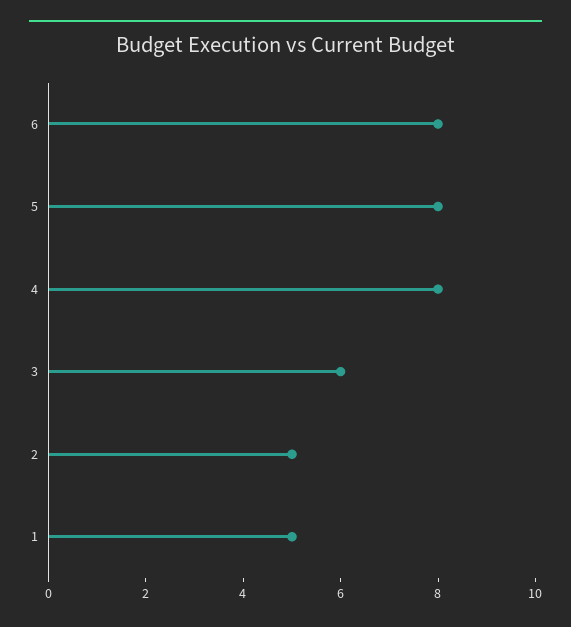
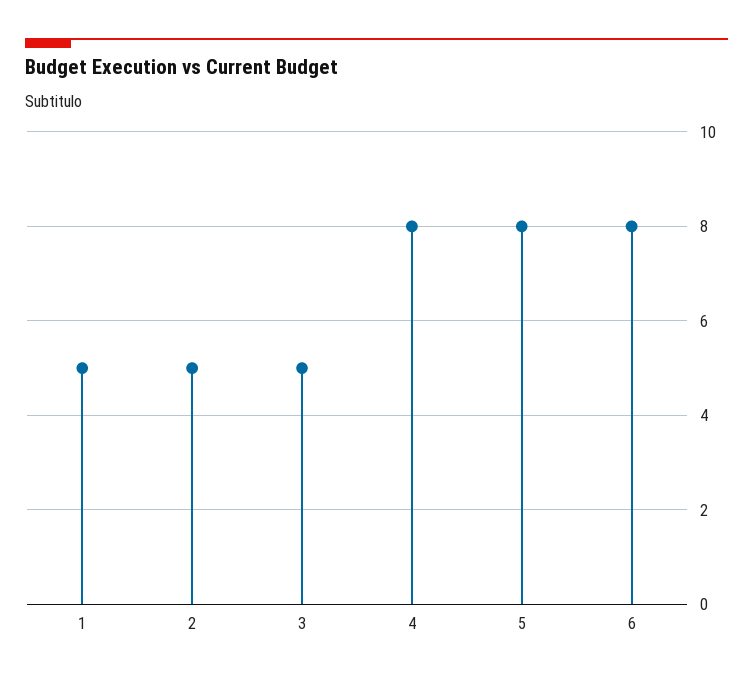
3: 6 -> 5

